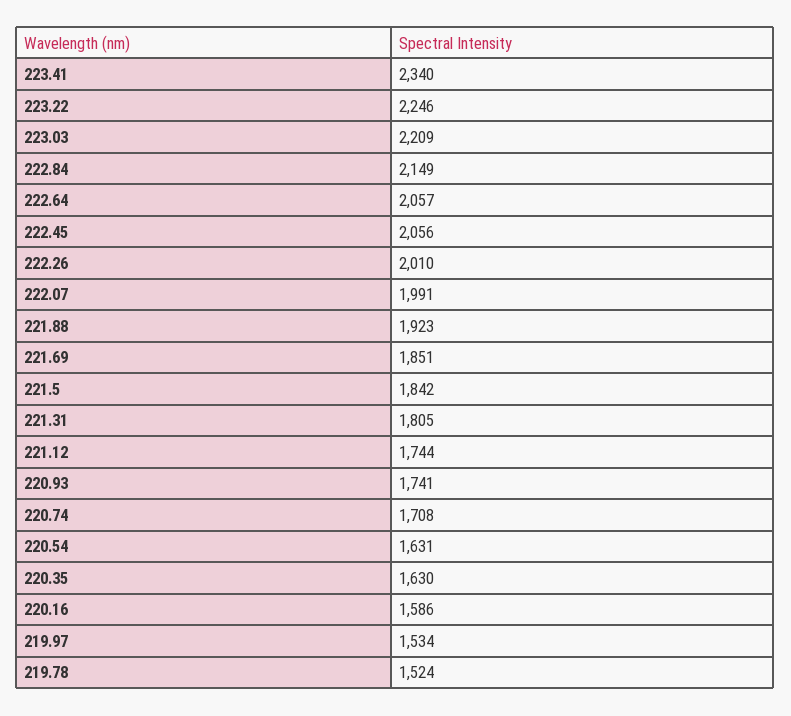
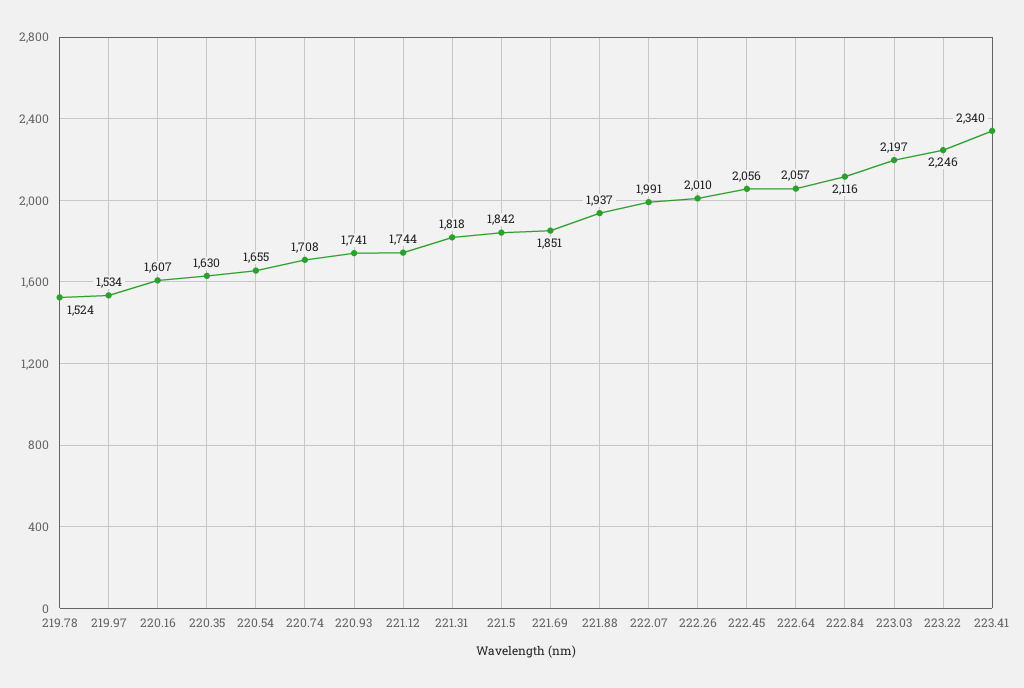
223.03: 2209 -> 2197
222.84: 2149 -> 2116
221.88: 1923 -> 1937
221.31: 1805 -> 1818
220.54: 1631 -> 1655
220.16: 1586 -> 1607

